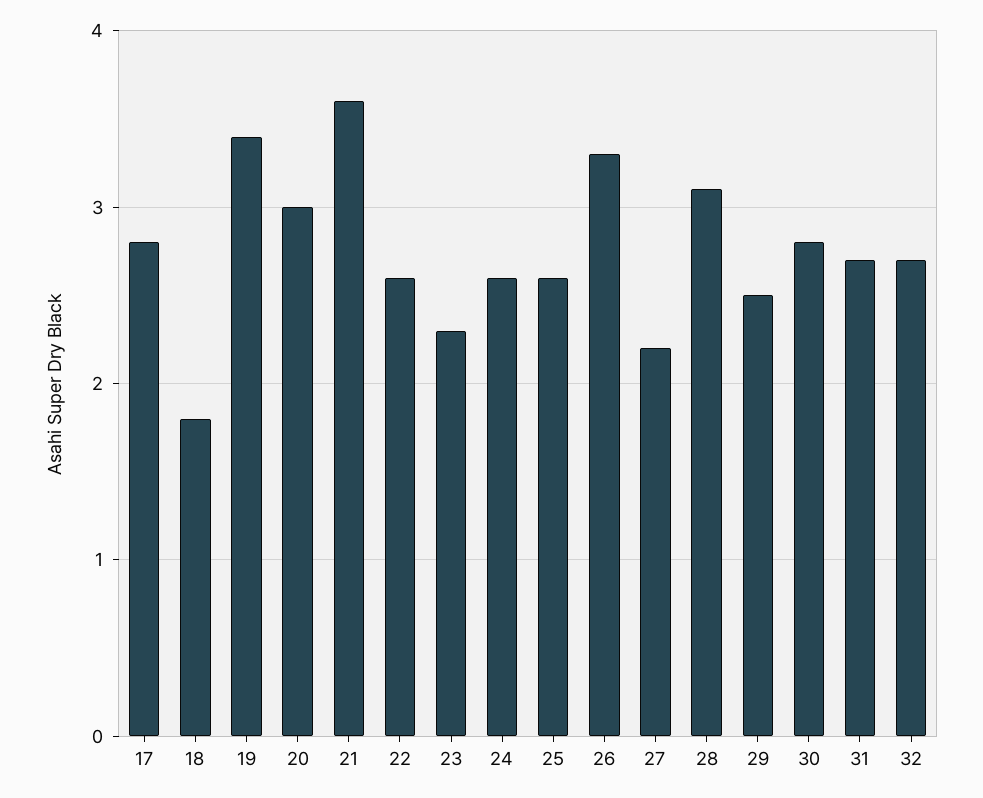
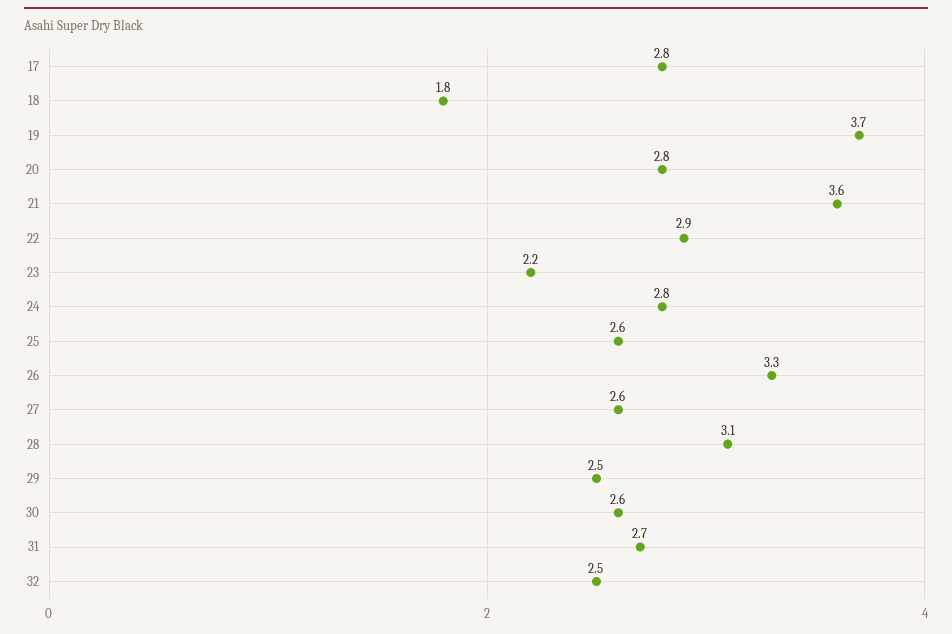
19: 3.4 -> 3.7
20: 3 -> 2.8
22: 2.6 -> 2.9
23: 2.3 -> 2.2
24: 2.6 -> 2.8
27: 2.2 -> 2.6
30: 2.8 -> 2.6
32: 2.7 -> 2.5

